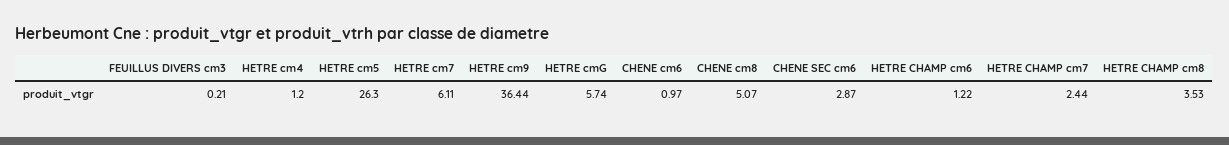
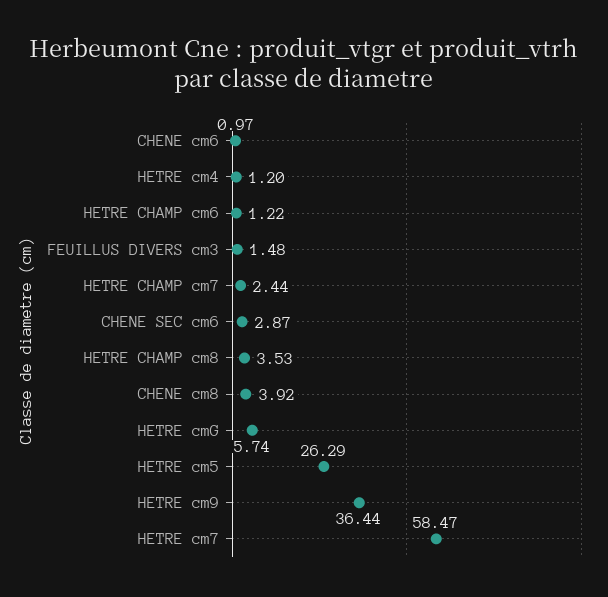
FEUILLUS DIVERS cm3: 0.21 -> 1.48
HETRE cm5: 26.3 -> 26.29
HETRE cm7: 6.11 -> 58.47
CHENE cm8: 5.07 -> 3.92

